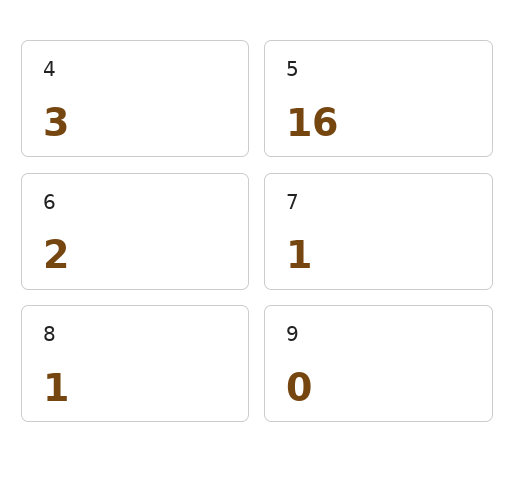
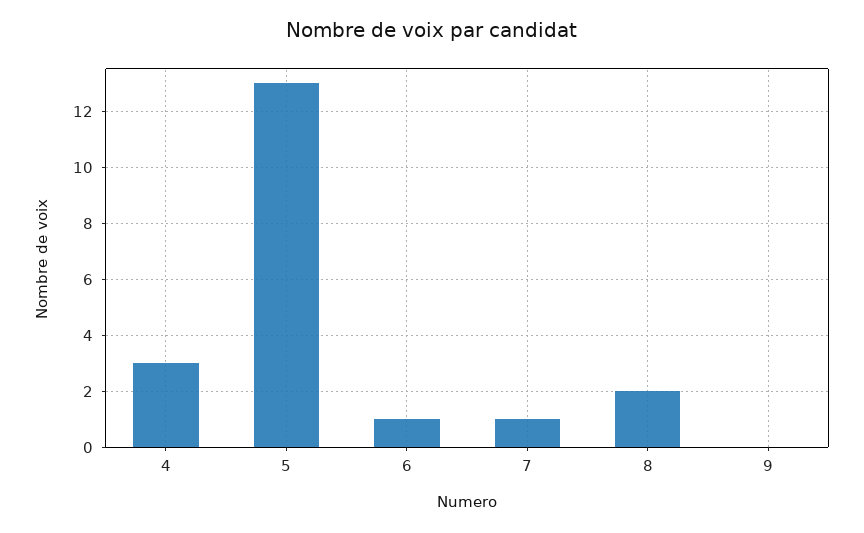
5: 16 -> 13
6: 2 -> 1
8: 1 -> 2

